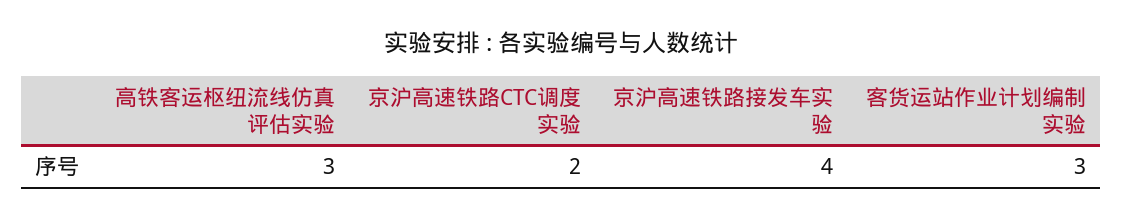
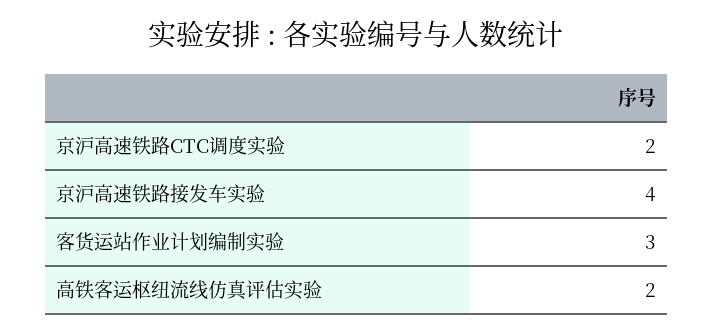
高铁客运枢纽流线仿真评估实验: 3 -> 2

